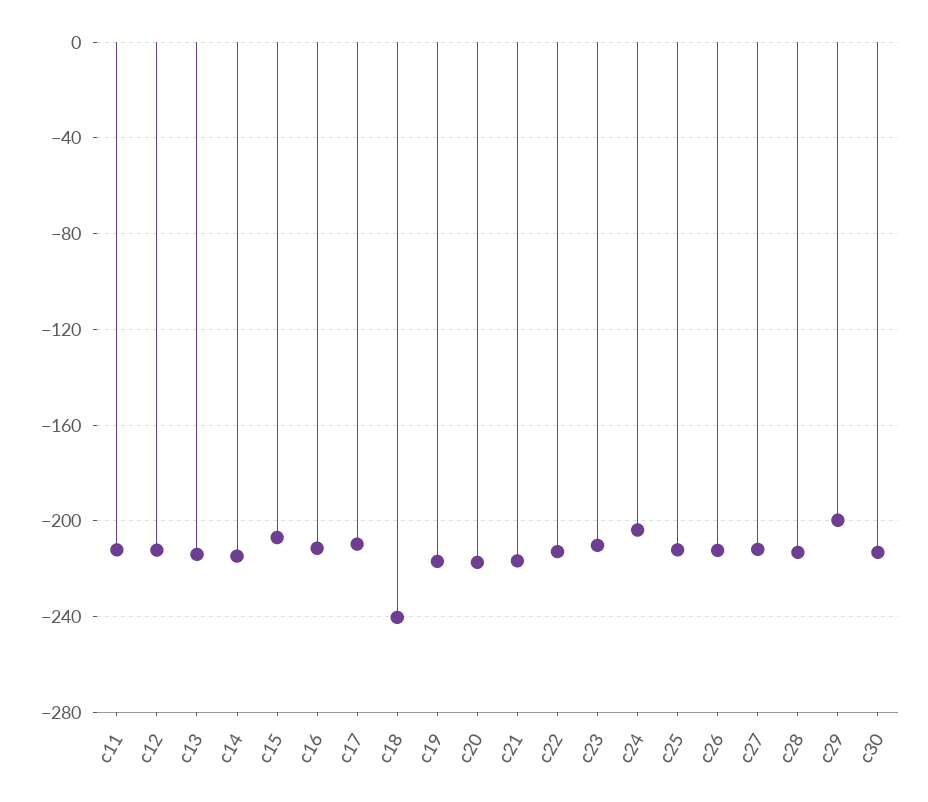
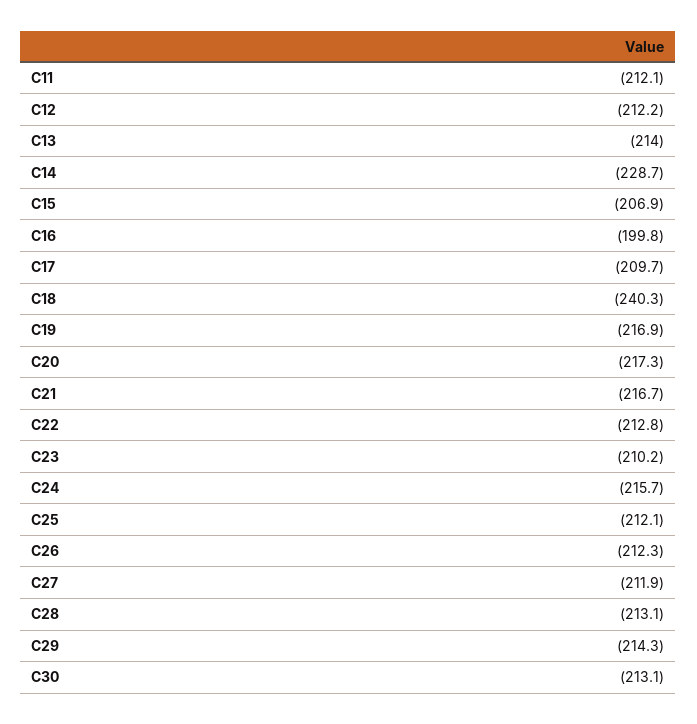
c14: -215 -> -228.7
c16: -210 -> -199.8
c24: -205 -> -215.7
c29: -200 -> -214.3

